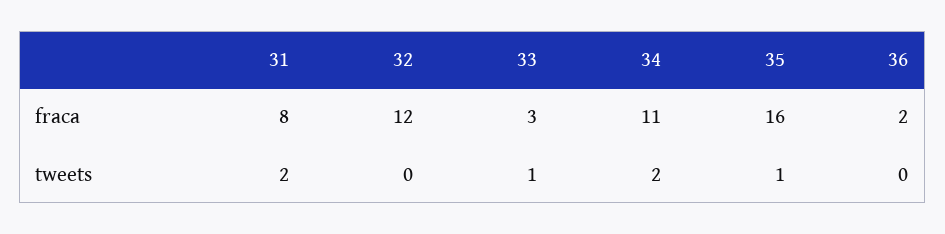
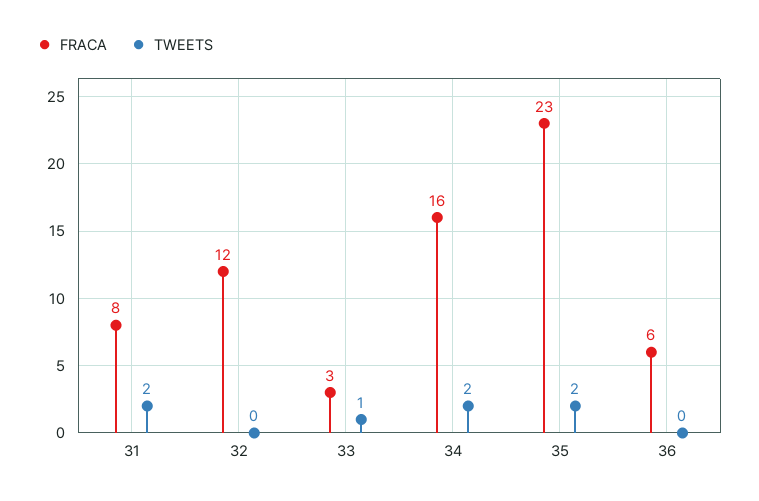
fraca, 34: 11 -> 16
fraca, 35: 16 -> 23
fraca, 36: 2 -> 6
tweets, 35: 1 -> 2

